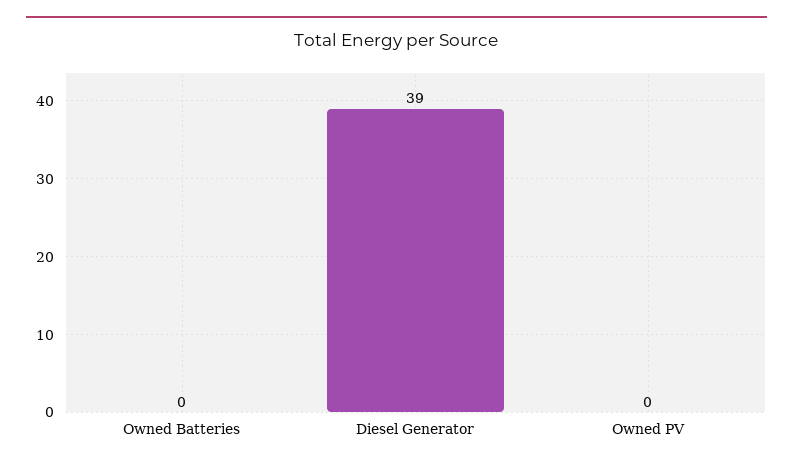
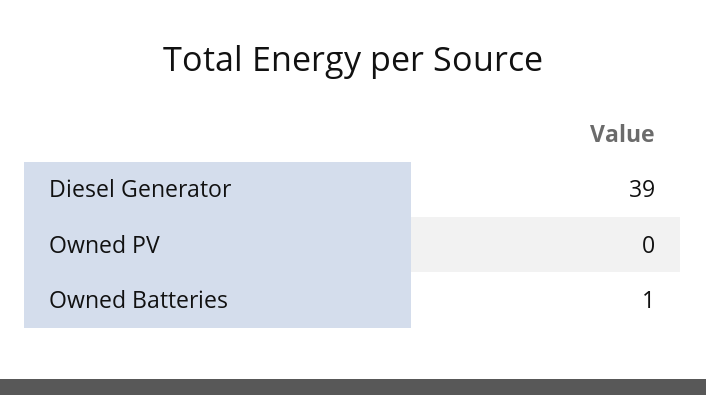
Owned Batteries: 0 -> 1

